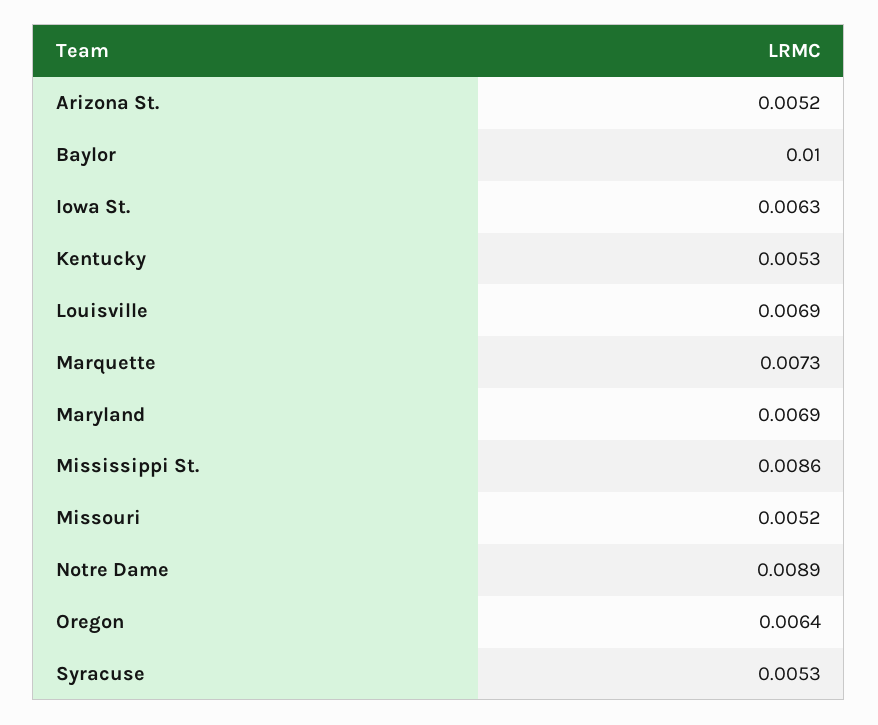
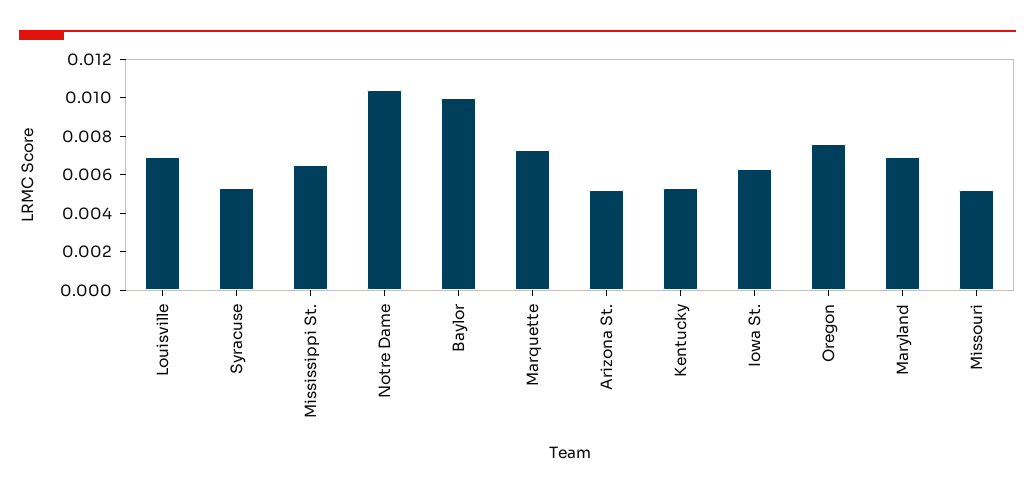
Mississippi St.: 0.0086 -> 0.0065
Notre Dame: 0.0089 -> 0.0105
Oregon: 0.0064 -> 0.0075

